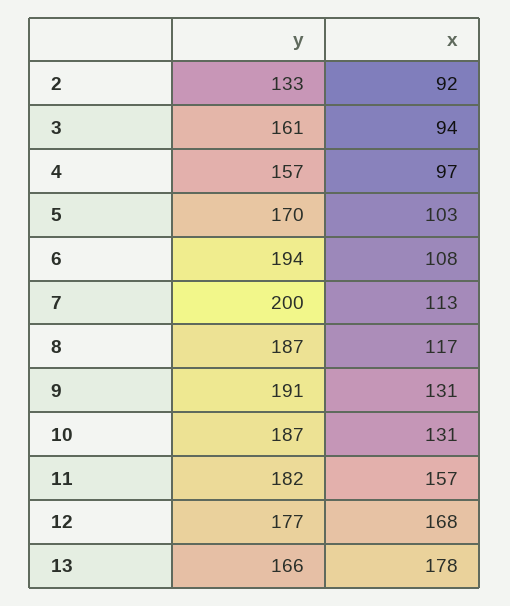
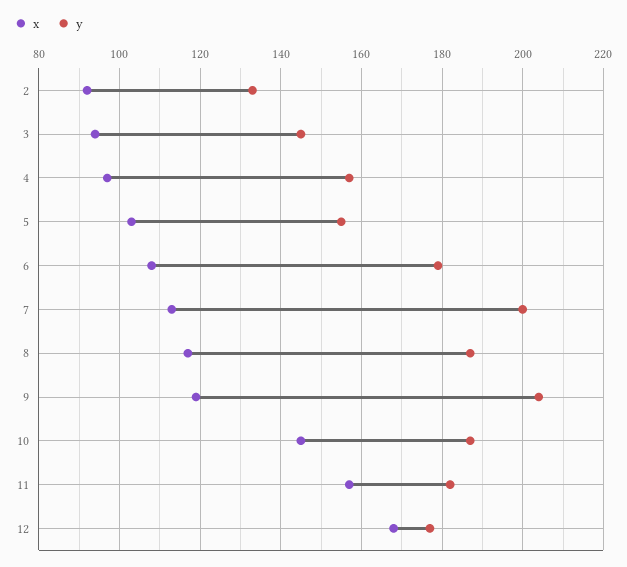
y, 3: 161 -> 145
y, 5: 170 -> 155
y, 6: 194 -> 180
y, 9: 191 -> 205
x, 9: 131 -> 120
x, 10: 131 -> 145
y, 13: 166 -> none
x, 13: 178 -> none

